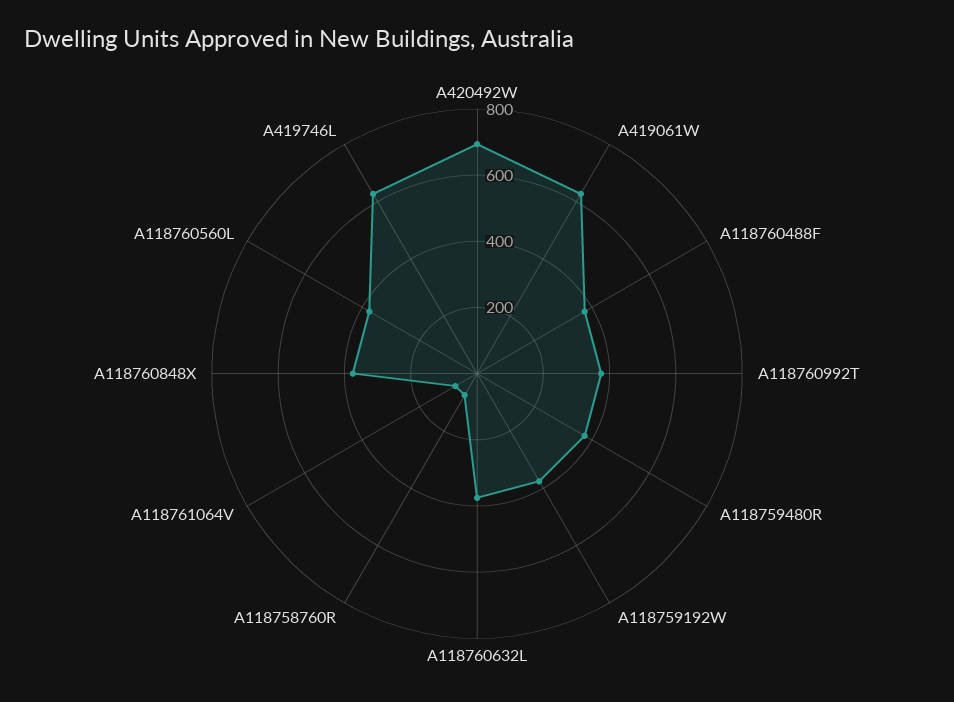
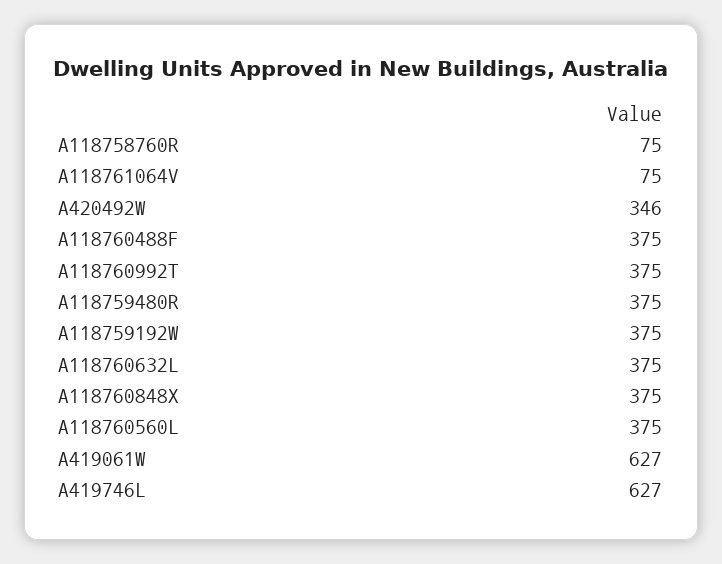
A420492W: 700 -> 346

